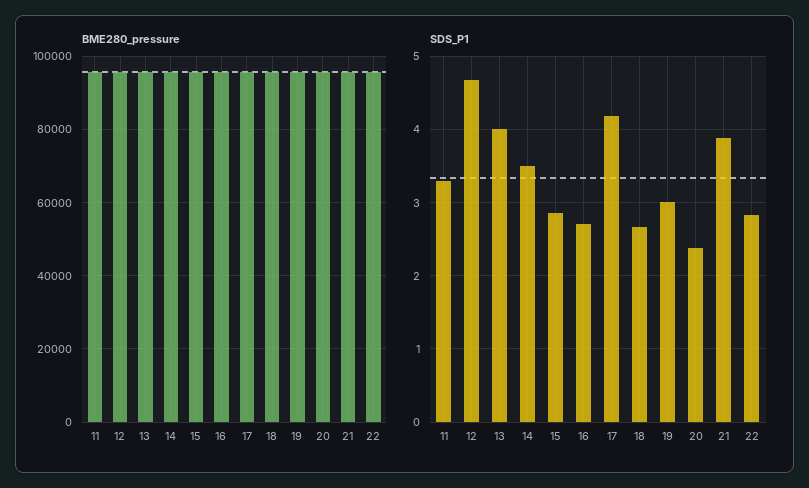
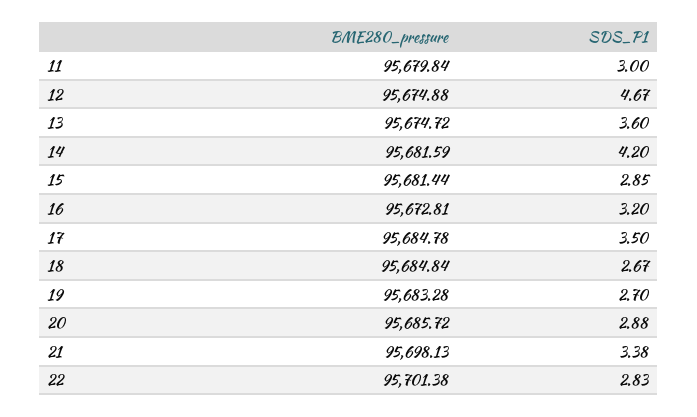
SDS_P1, 11: 3.3 -> 3
SDS_P1, 13: 4 -> 3.6
SDS_P1, 14: 3.5 -> 4.2
SDS_P1, 16: 2.7 -> 3.2
SDS_P1, 17: 4.2 -> 3.5
SDS_P1, 19: 3 -> 2.7
SDS_P1, 20: 2.4 -> 2.88
SDS_P1, 21: 3.9 -> 3.38

